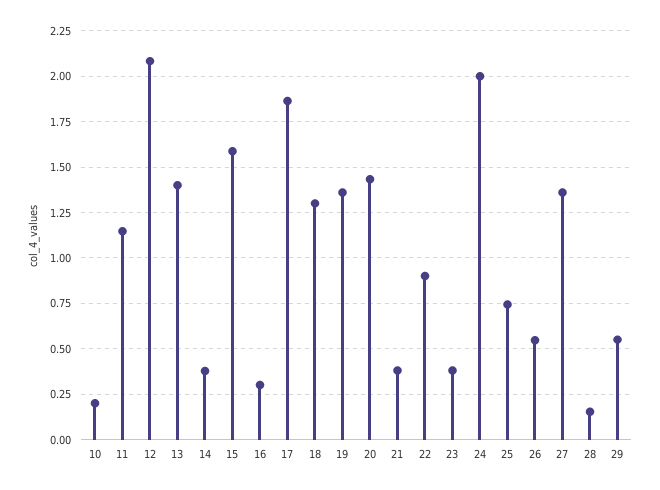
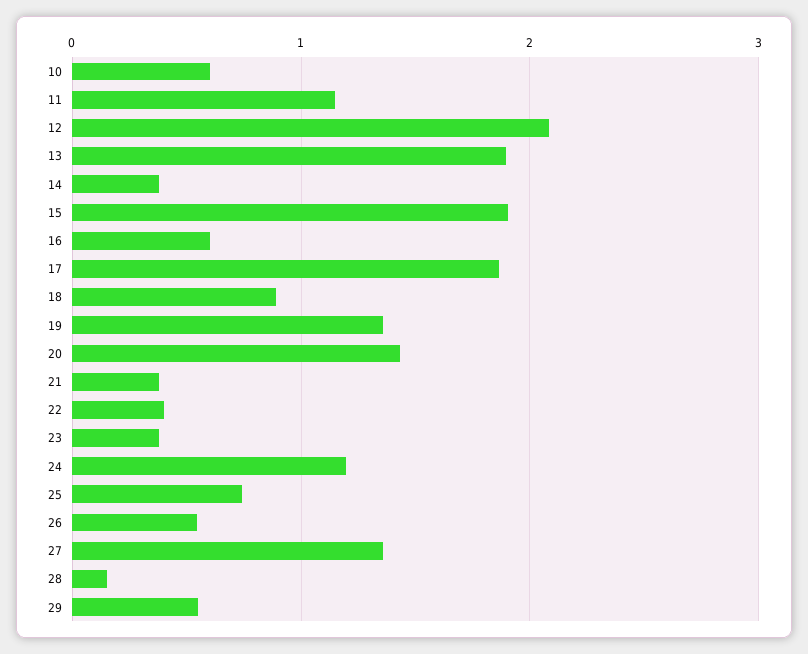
10: 0.2 -> 0.6
13: 1.4 -> 1.9
15: 1.6 -> 1.9
16: 0.3 -> 0.6
18: 1.3 -> 0.9
22: 0.9 -> 0.4
24: 2 -> 1.2

